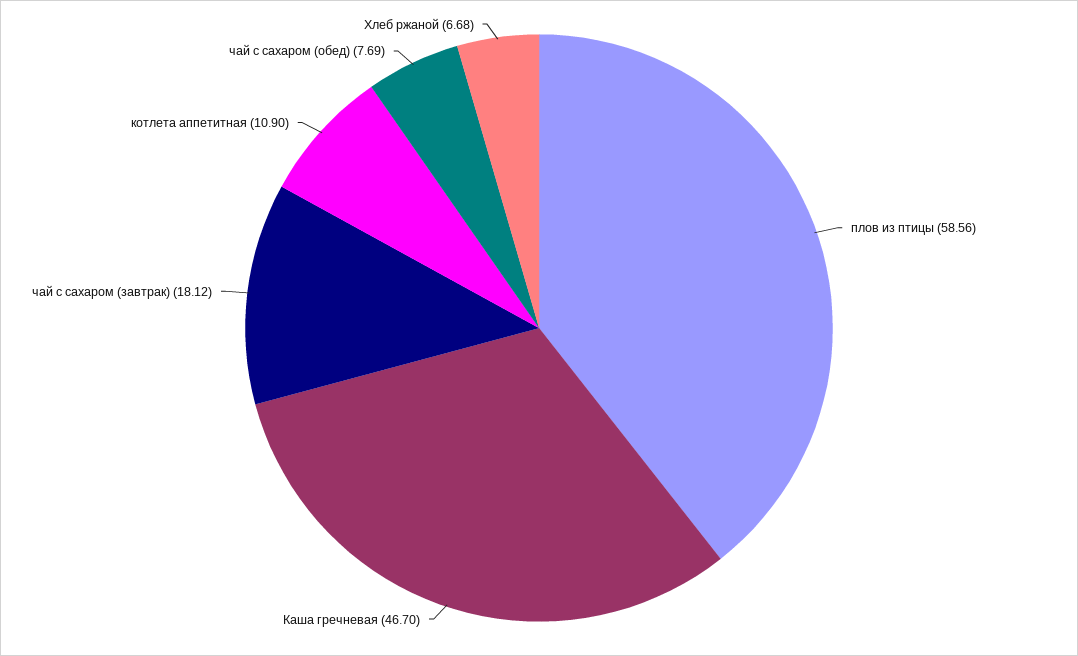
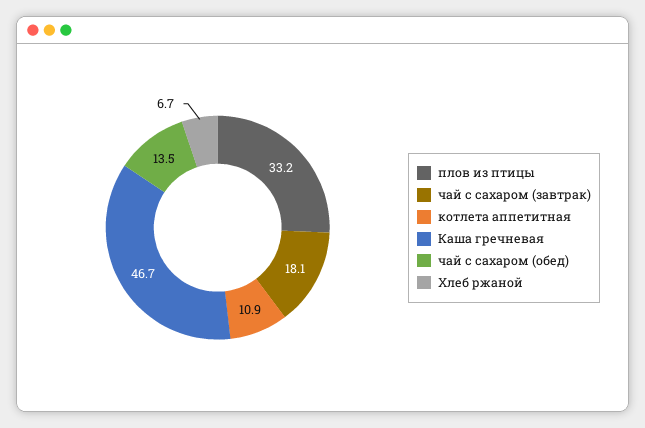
плов из птицы: 58.56 -> 33.2
чай с сахаром (обед): 7.69 -> 13.5

